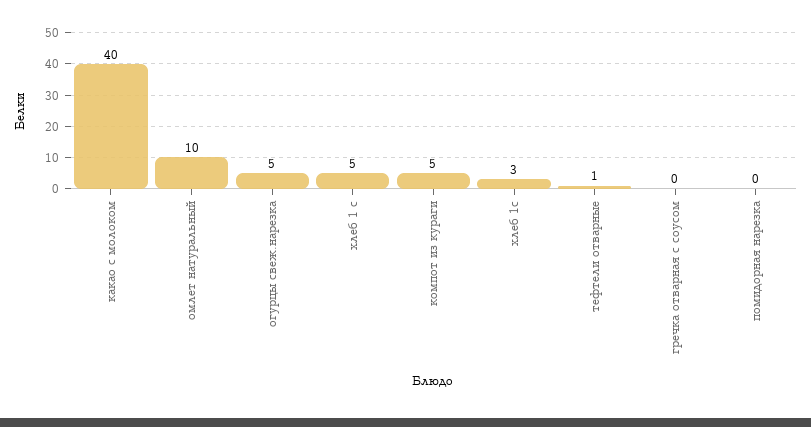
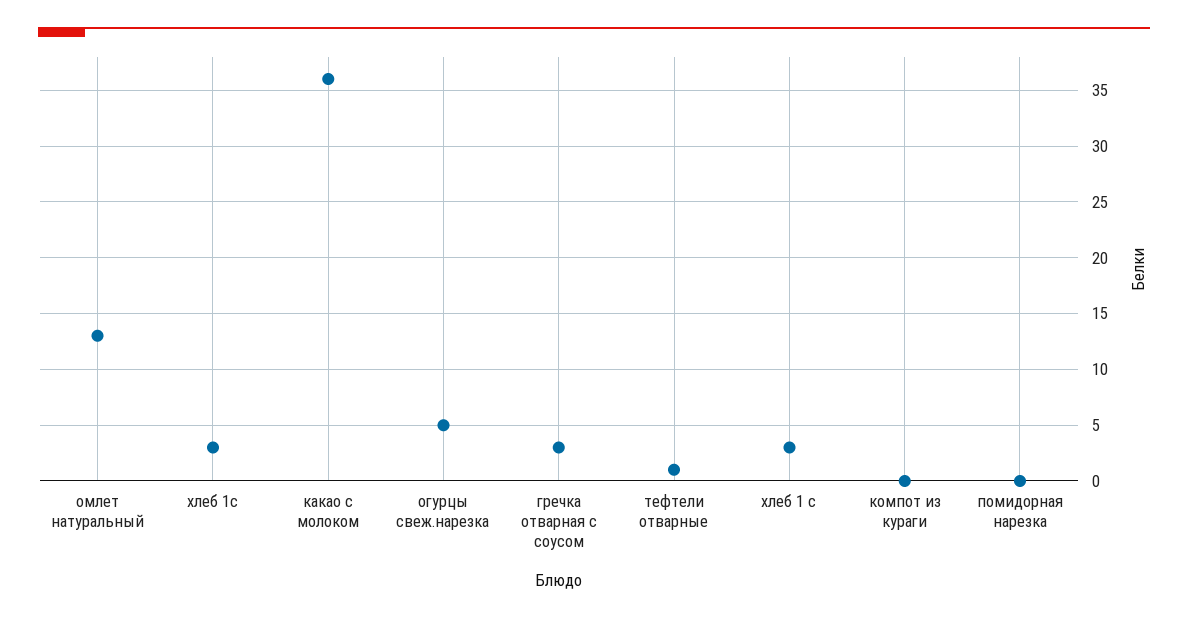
какао с молоком: 40 -> 36
омлет натуральный: 10 -> 13
хлеб 1 с: 5 -> 3
компот из кураги: 5 -> 0
гречка отварная с соусом: 0 -> 3

